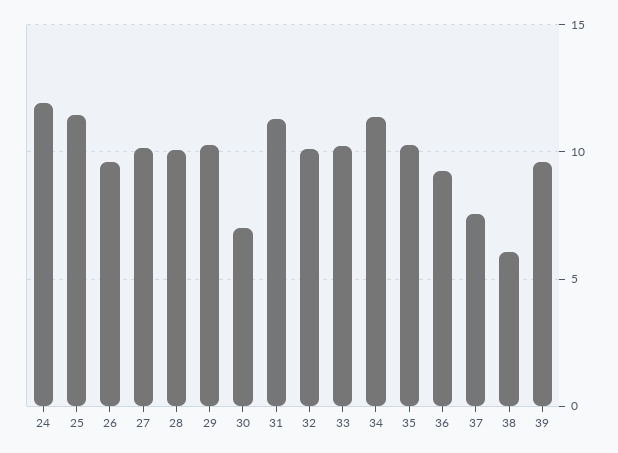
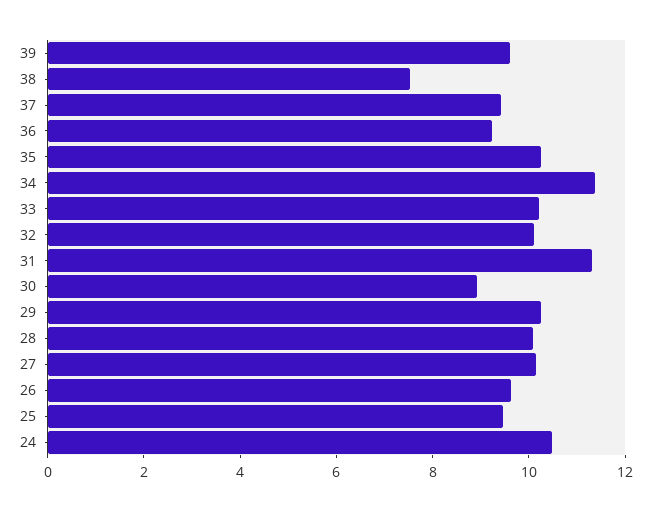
24: 12 -> 10.5
25: 11.5 -> 9.5
30: 7 -> 9
37: 7.5 -> 9.5
38: 6 -> 7.5

